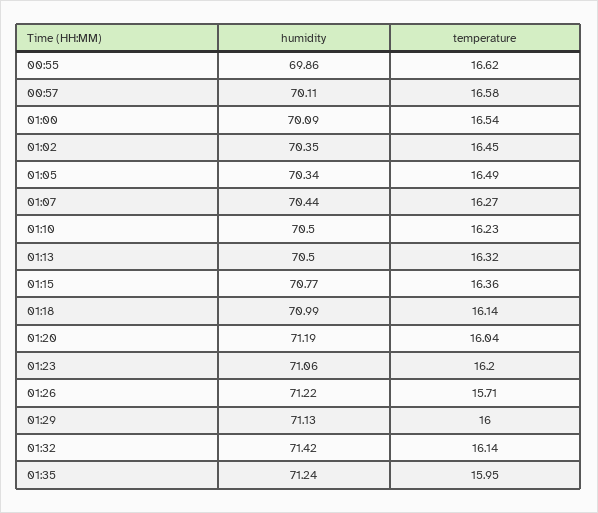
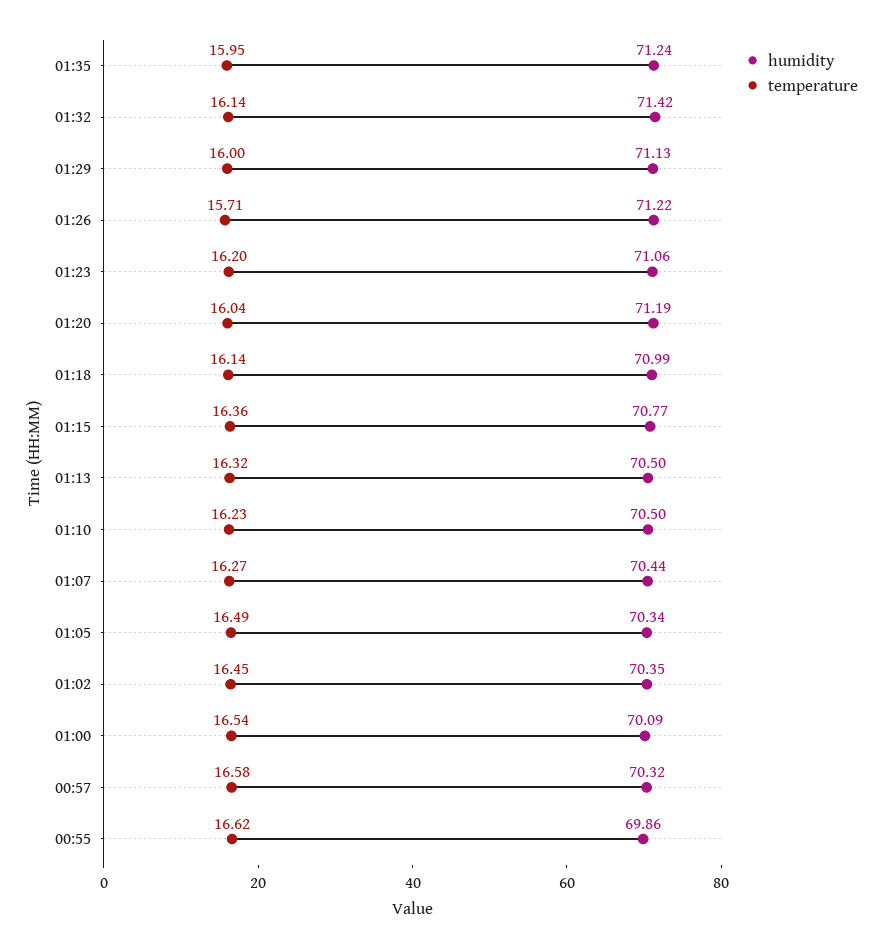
humidity, 00:57: 70.11 -> 70.32

